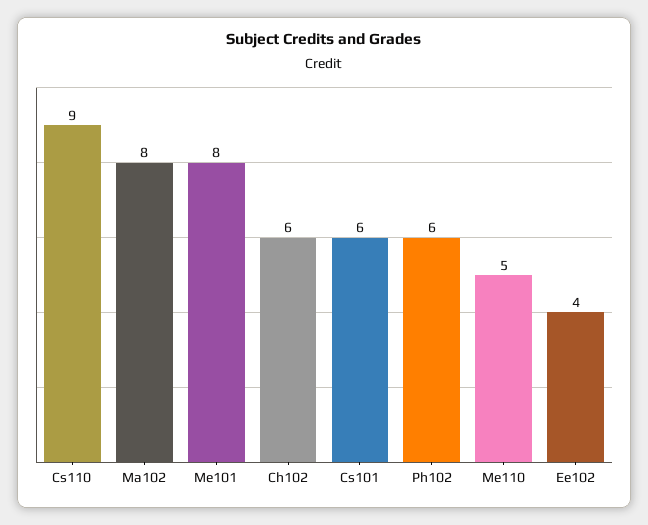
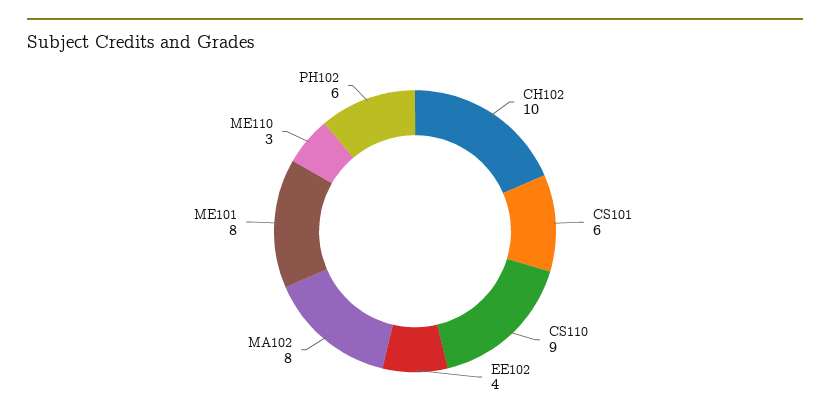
Ch102: 6 -> 10
Me110: 5 -> 3

